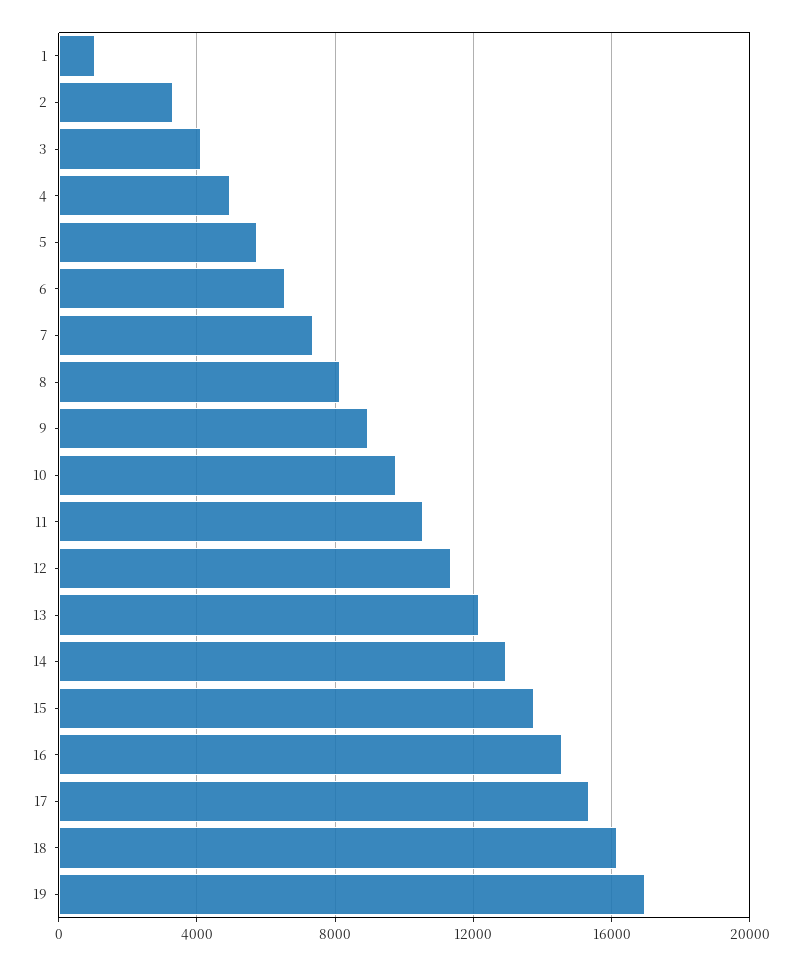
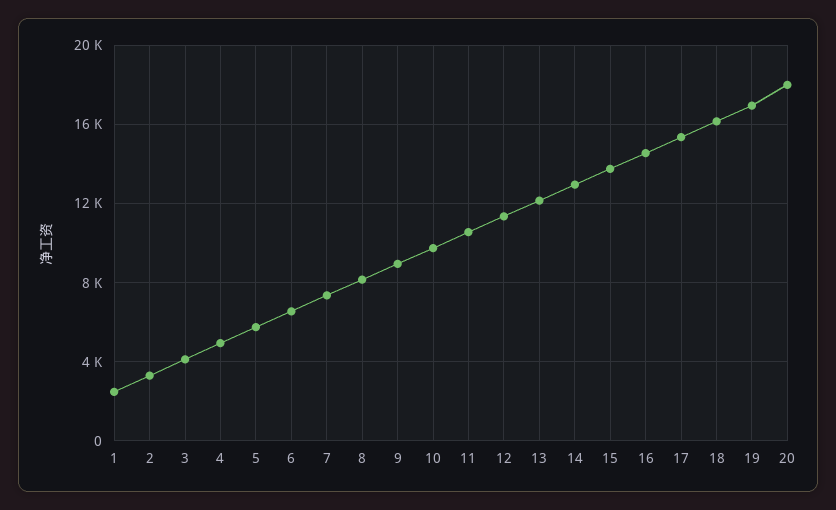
1: 1000 -> 2500
20: none -> 18000

